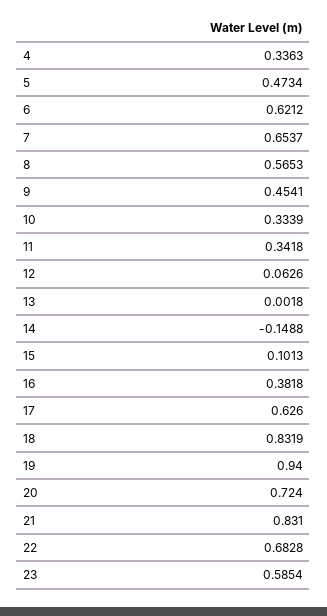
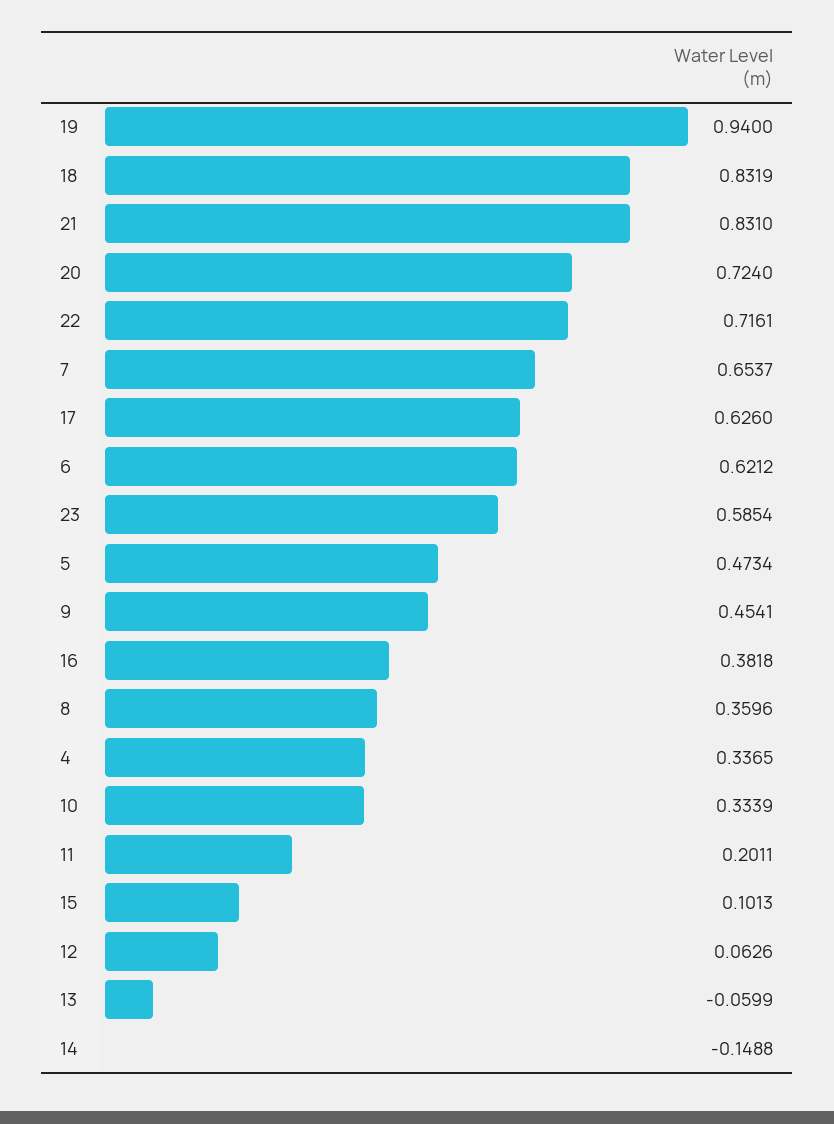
4: 0.3363 -> 0.3365
8: 0.5653 -> 0.3596
11: 0.3418 -> 0.2011
13: 0.0018 -> -0.0599
22: 0.6828 -> 0.7161

